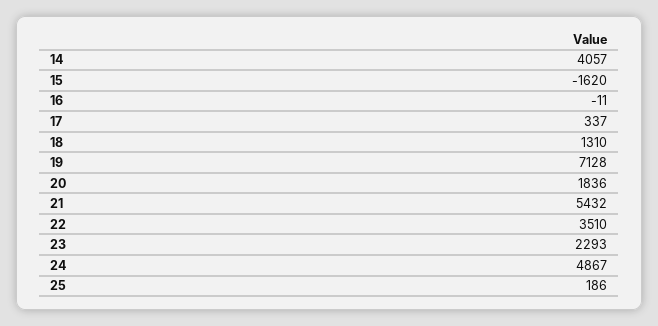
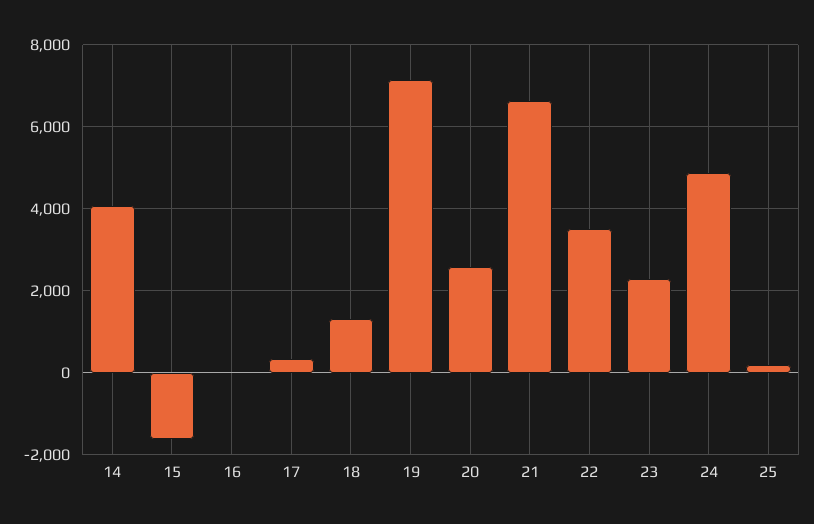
20: 1836 -> 2600
21: 5432 -> 6600

